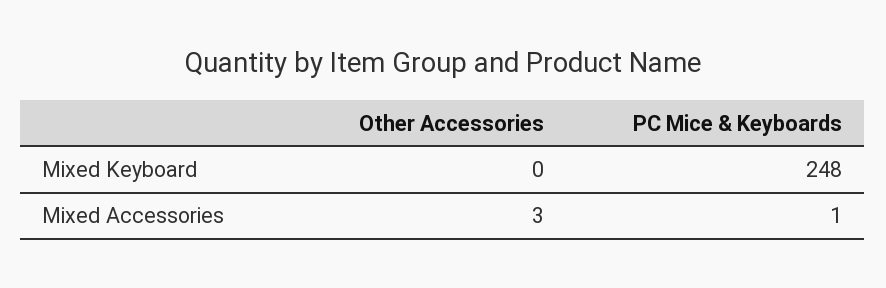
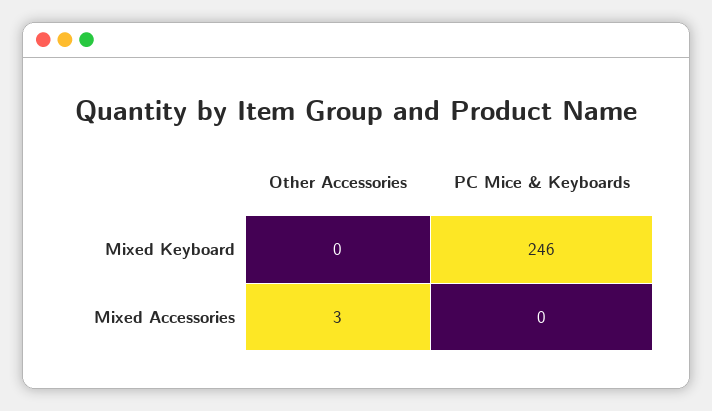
PC Mice & Keyboards, Mixed Keyboard: 248 -> 246
PC Mice & Keyboards, Mixed Accessories: 1 -> 0

